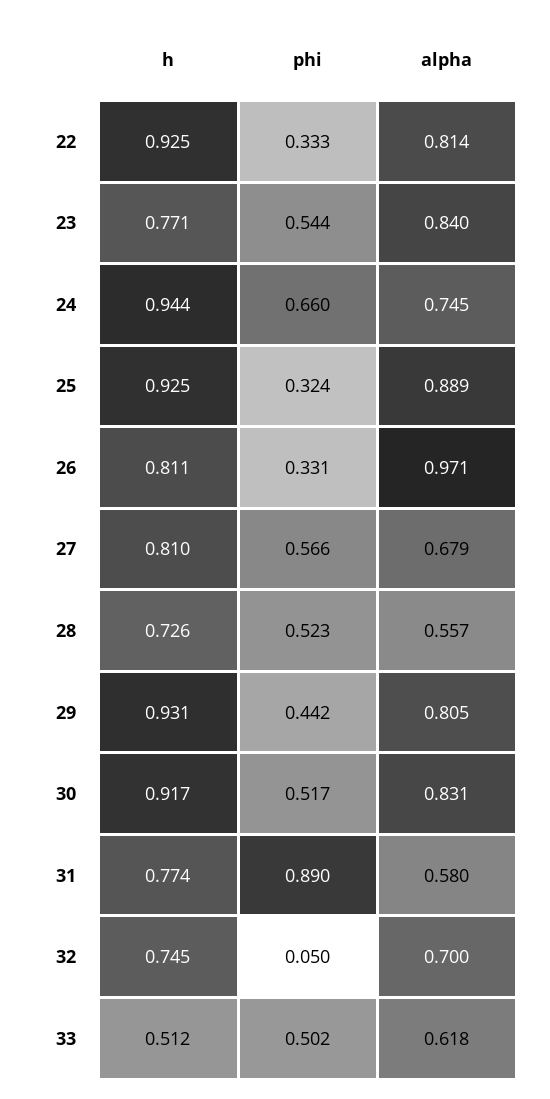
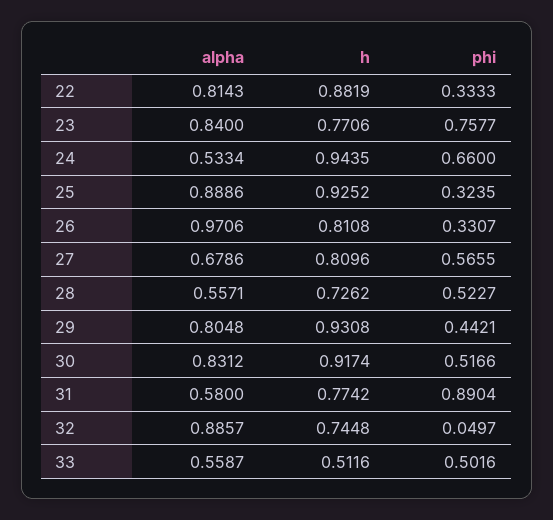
h, 22: 0.925 -> 0.8819
phi, 23: 0.544 -> 0.7577
alpha, 24: 0.745 -> 0.5334
alpha, 32: 0.7 -> 0.8857
alpha, 33: 0.618 -> 0.5587

